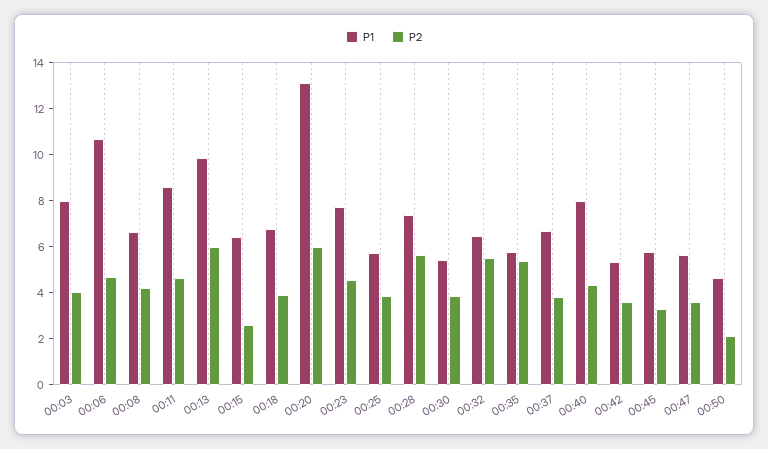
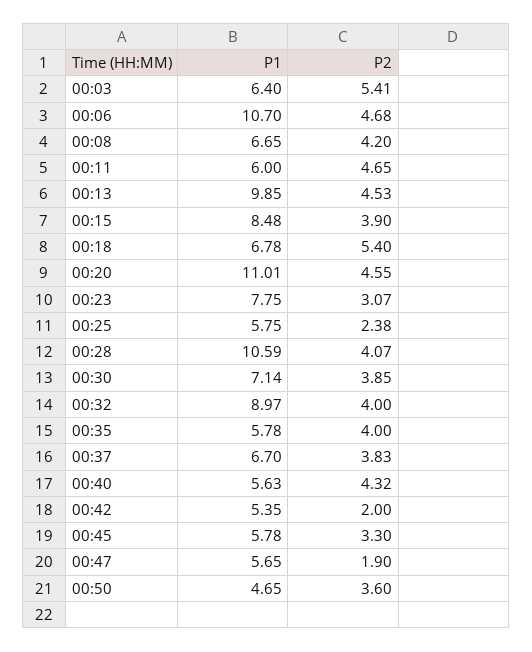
P1, 00:03: 8 -> 6.4
P2, 00:03: 4 -> 5.41
P1, 00:11: 8.5 -> 6
P2, 00:13: 6 -> 4.53
P1, 00:15: 6.5 -> 8.48
P2, 00:15: 2.5 -> 3.9
P2, 00:18: 4 -> 5.4
P1, 00:20: 13 -> 11.01
P2, 00:20: 6 -> 4.55
P2, 00:23: 4.5 -> 3.07
P2, 00:25: 4 -> 2.38
P1, 00:28: 7.5 -> 10.59
P2, 00:28: 5.5 -> 4.07
P1, 00:30: 5.5 -> 7.14
P1, 00:32: 6.5 -> 8.97
P2, 00:32: 5.5 -> 4
P2, 00:35: 5.5 -> 4
P1, 00:40: 8 -> 5.63
P2, 00:42: 3.5 -> 2
P2, 00:47: 3.5 -> 1.9
P2, 00:50: 2 -> 3.6

